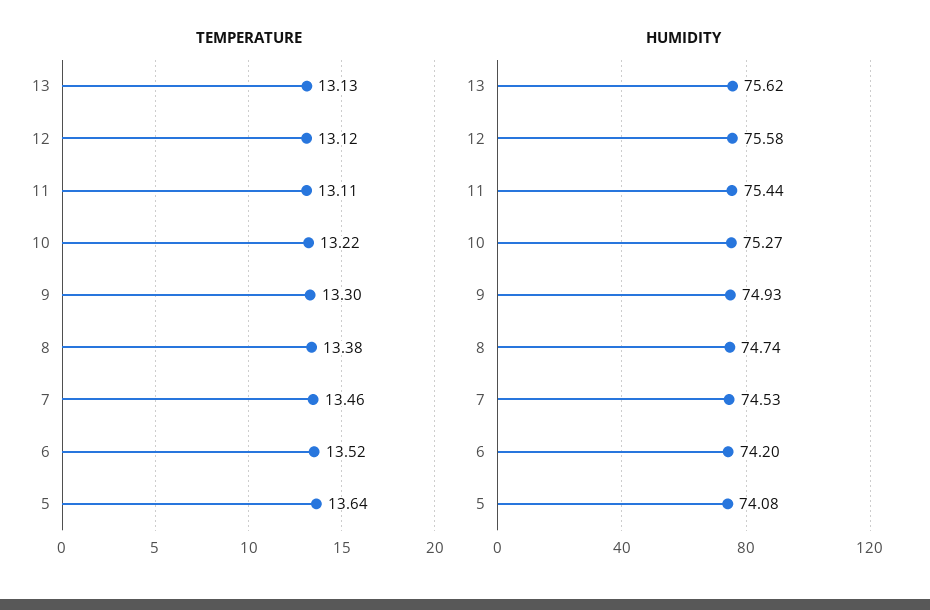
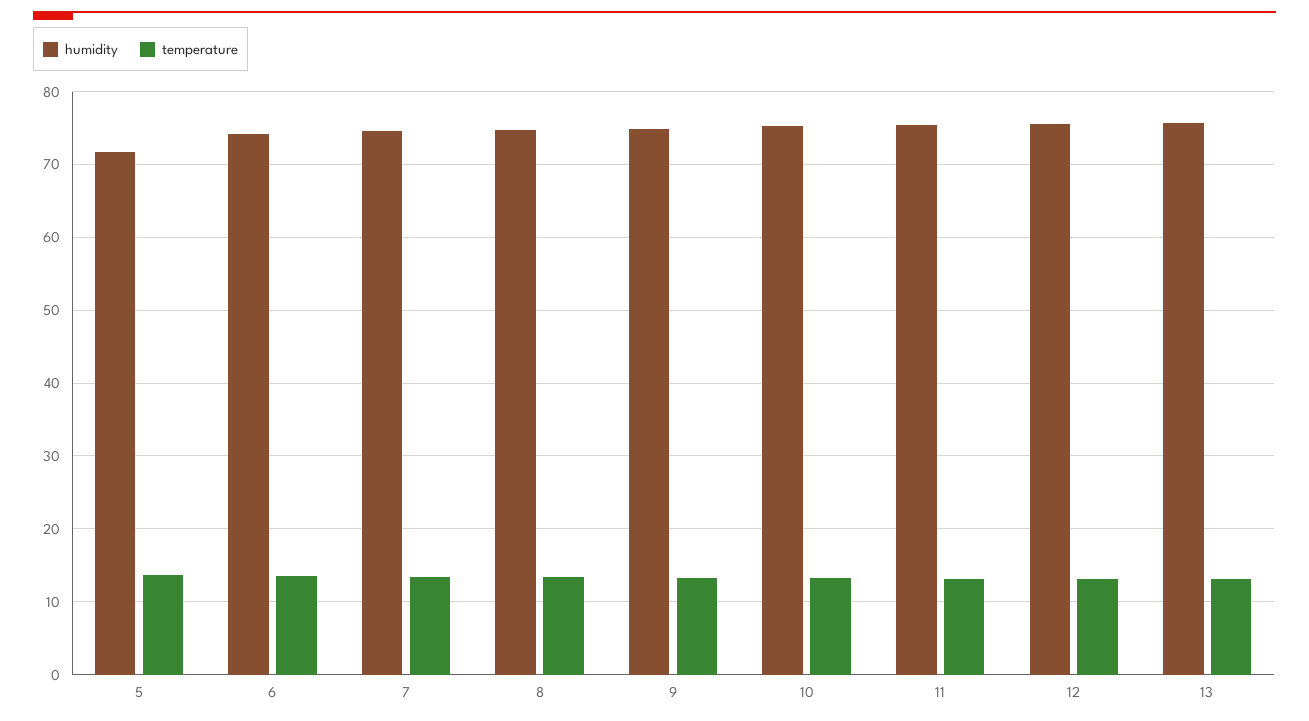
HUMIDITY, 5: 74.08 -> 72

